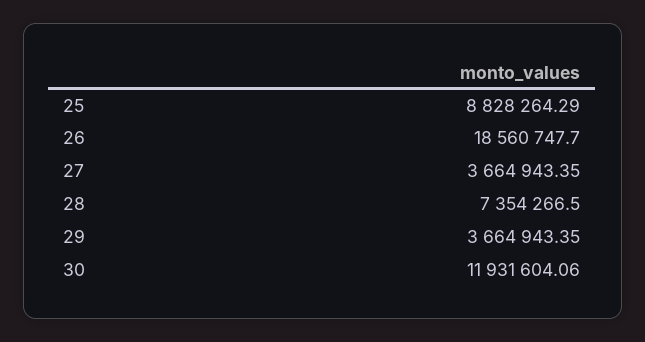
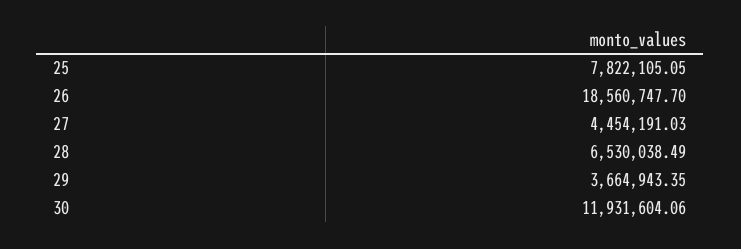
25: 8828264.29 -> 7822105.05
27: 3664943.35 -> 4454191.03
28: 7354266.5 -> 6530038.49

